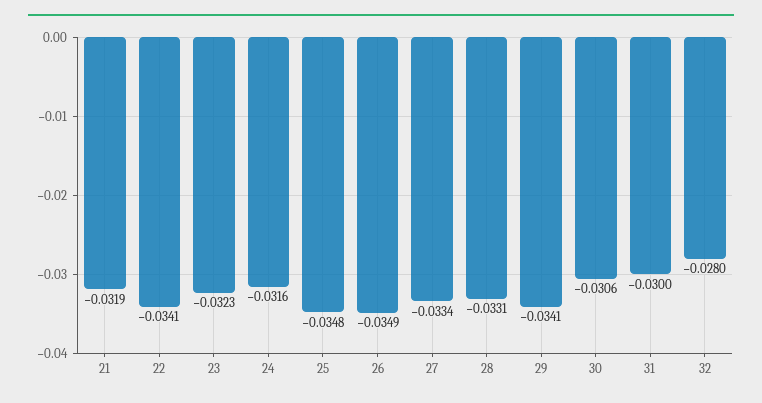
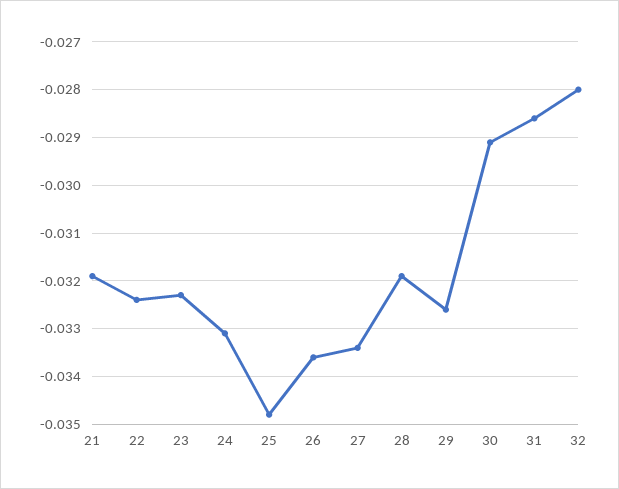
22: -0.0341 -> -0.0325
24: -0.0316 -> -0.033
26: -0.0349 -> -0.0335
28: -0.0331 -> -0.032
29: -0.0341 -> -0.0325
30: -0.0306 -> -0.029
31: -0.03 -> -0.0285

